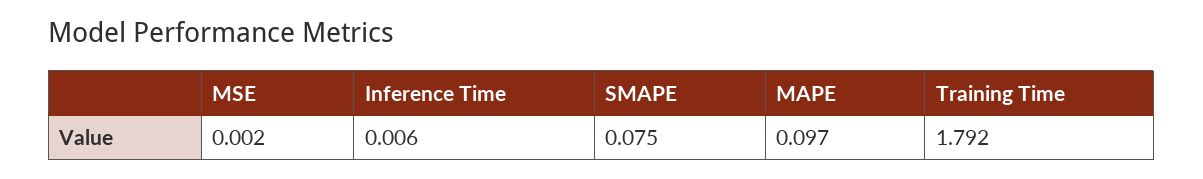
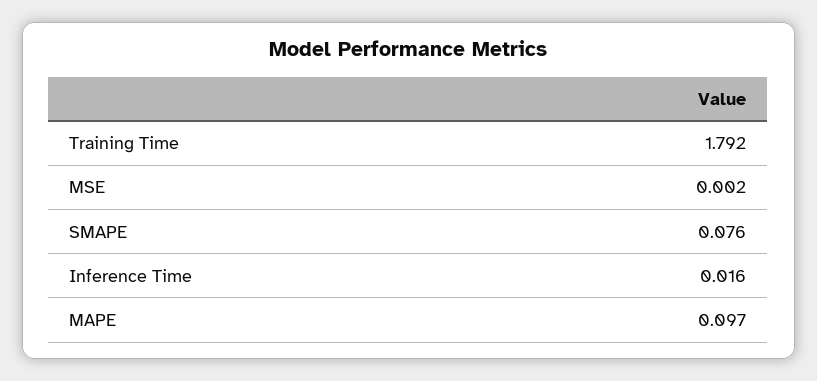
Inference Time: 0.006 -> 0.016
SMAPE: 0.075 -> 0.076

